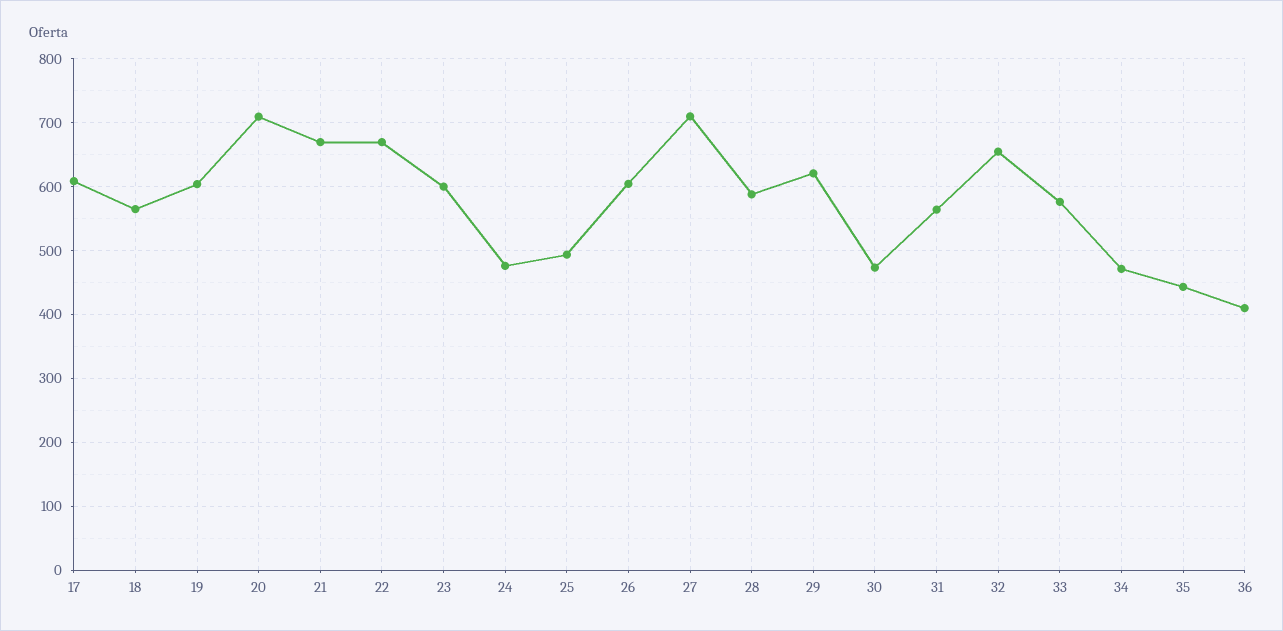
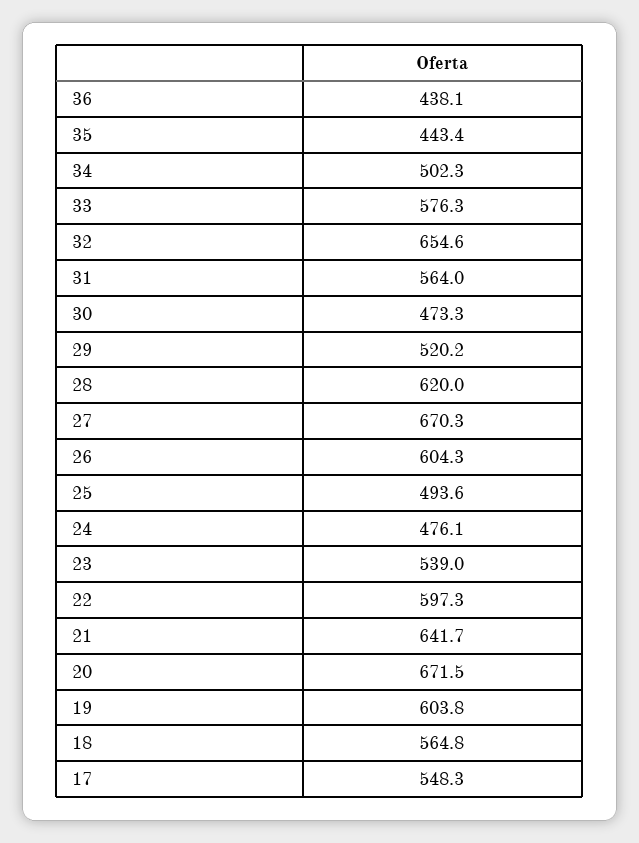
17: 610 -> 548.3
20: 710 -> 671.5
21: 670 -> 641.7
22: 670 -> 597.3
23: 600 -> 539
27: 710 -> 670.3
28: 590 -> 620
29: 620 -> 520.2
34: 470 -> 502.3
36: 410 -> 438.1

